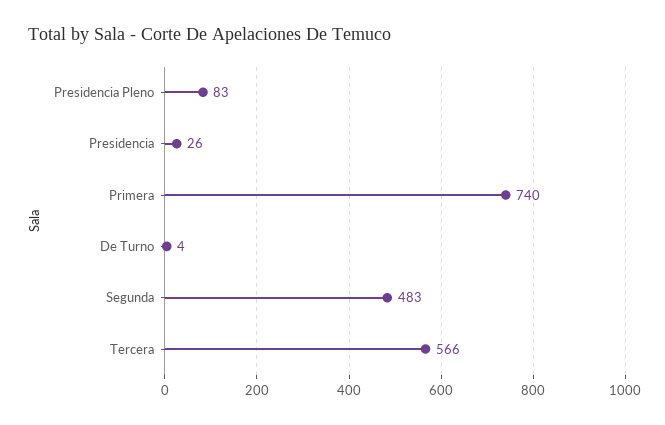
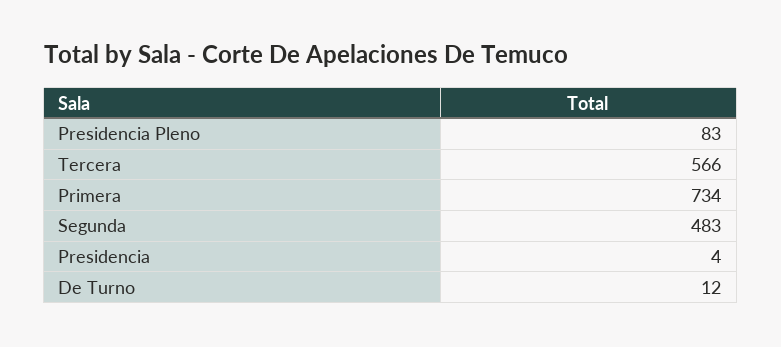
Presidencia: 26 -> 4
Primera: 740 -> 734
De Turno: 4 -> 12

